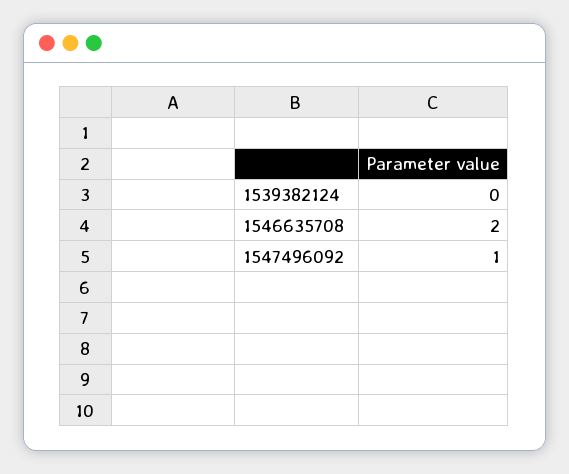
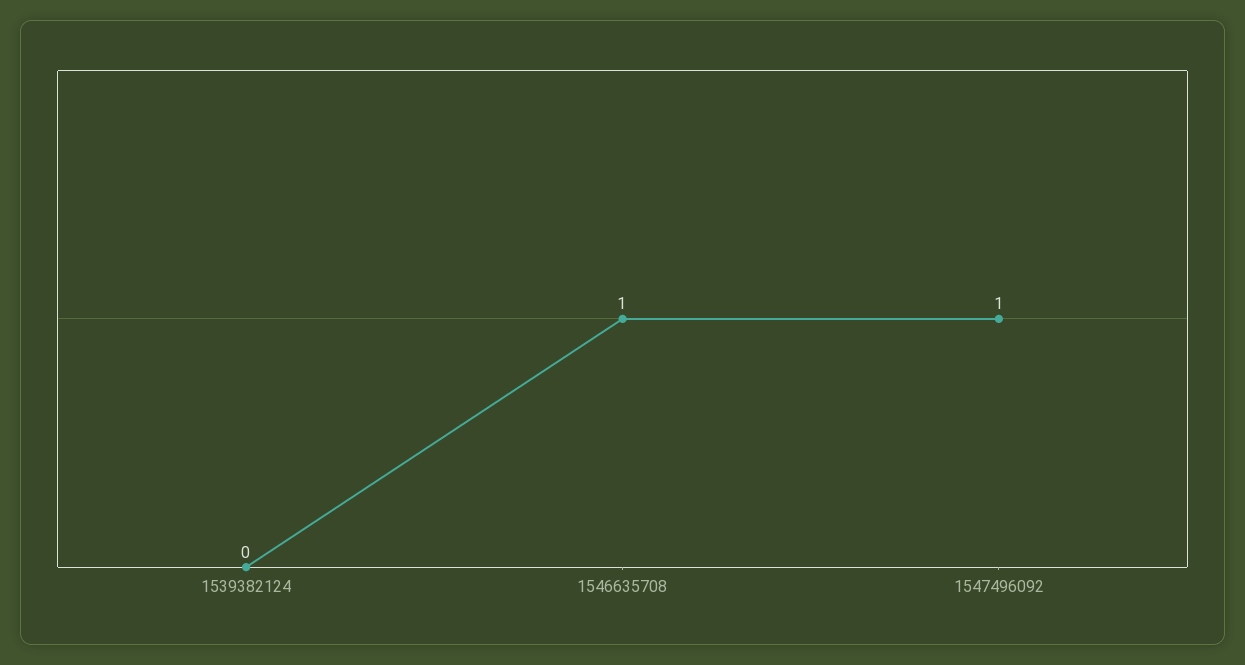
1546635708: 2 -> 1

